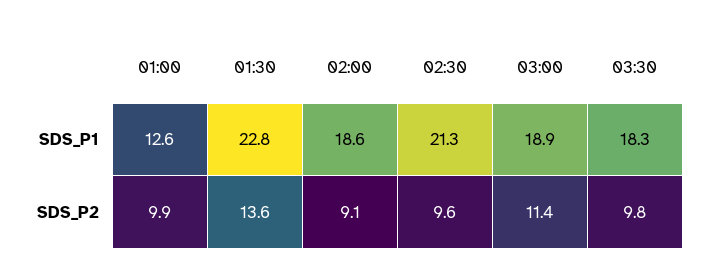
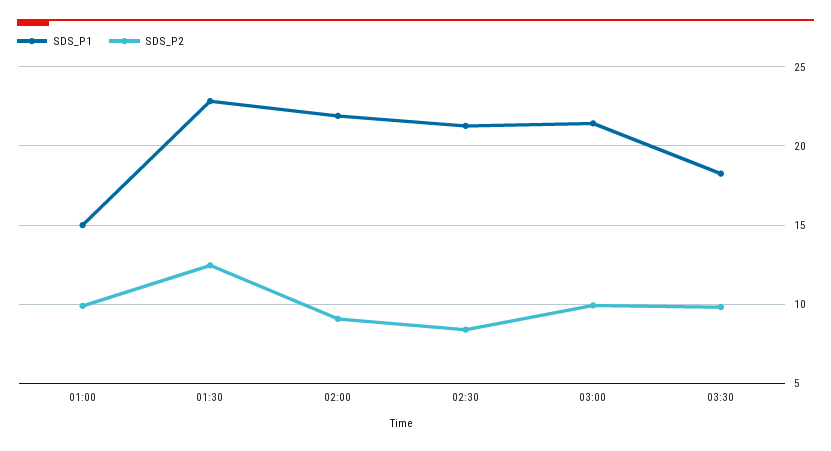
SDS_P1, 01:00: 12.6 -> 15
SDS_P1, 02:00: 18.6 -> 22
SDS_P1, 03:00: 18.9 -> 21.5
SDS_P2, 01:30: 13.6 -> 12.5
SDS_P2, 02:30: 9.6 -> 8.5
SDS_P2, 03:00: 11.4 -> 10

